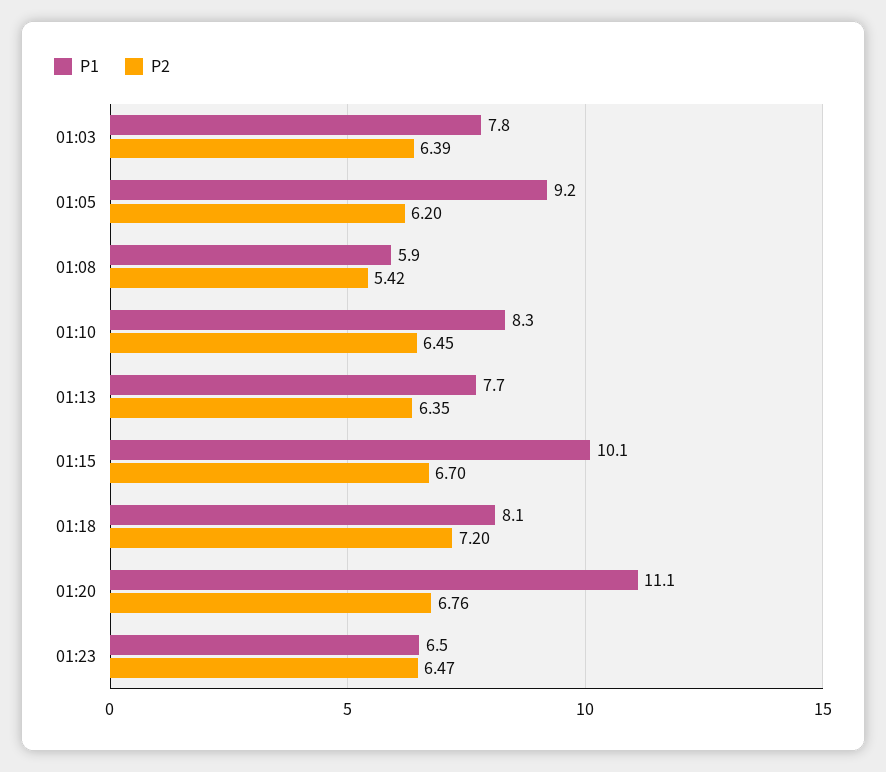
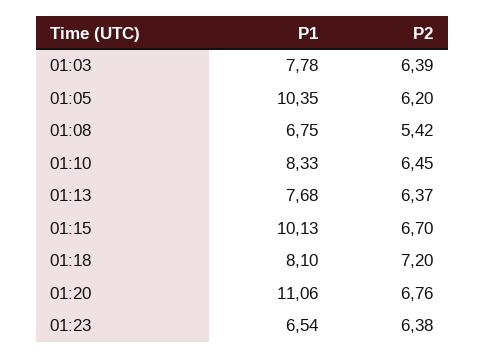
P1, 01:05: 9.2 -> 10.35
P1, 01:08: 5.9 -> 6.75
P2, 01:13: 6.35 -> 6.37
P2, 01:23: 6.47 -> 6.38

